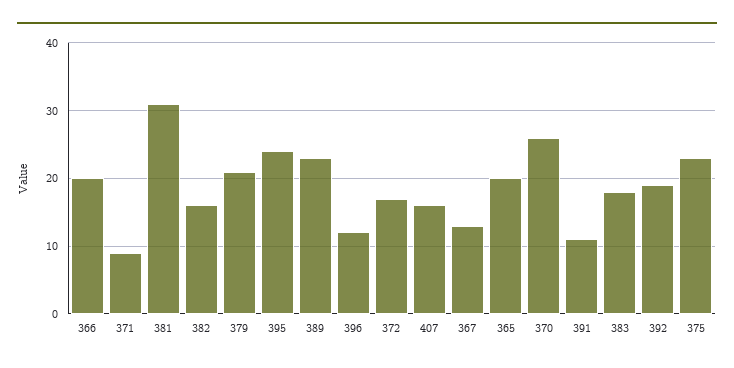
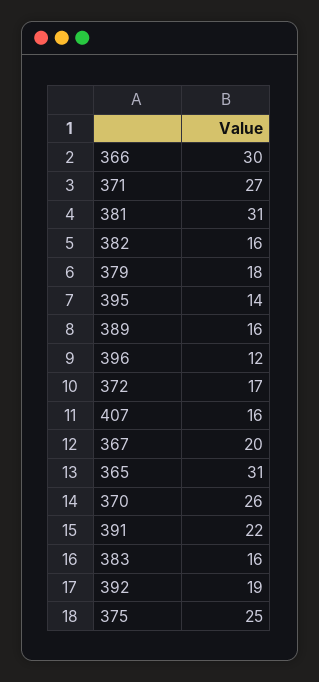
366: 20 -> 30
371: 9 -> 27
379: 21 -> 18
395: 24 -> 14
389: 23 -> 16
367: 13 -> 20
365: 20 -> 31
391: 11 -> 22
383: 18 -> 16
375: 23 -> 25

